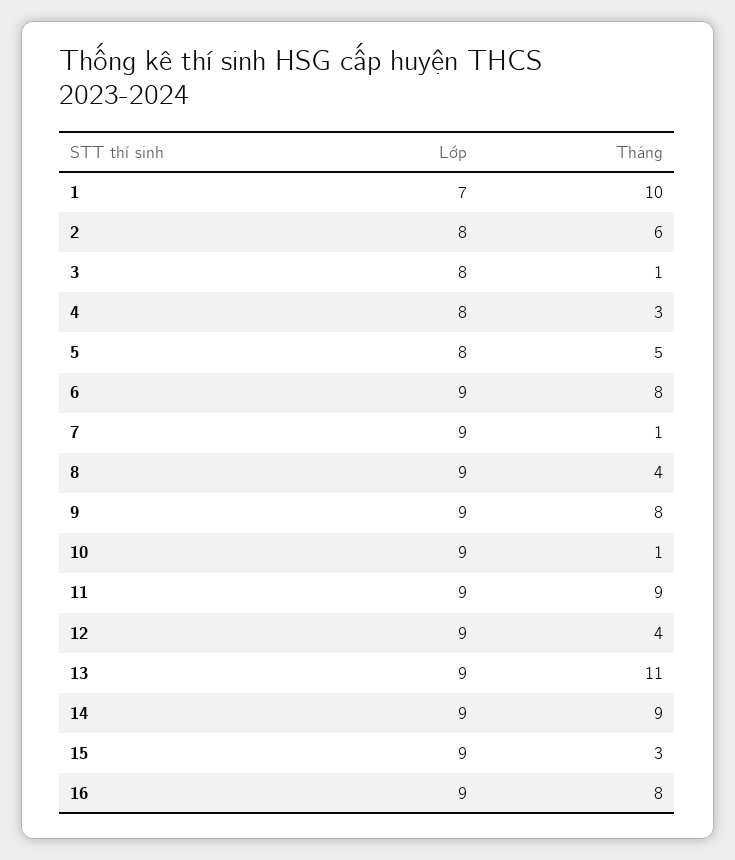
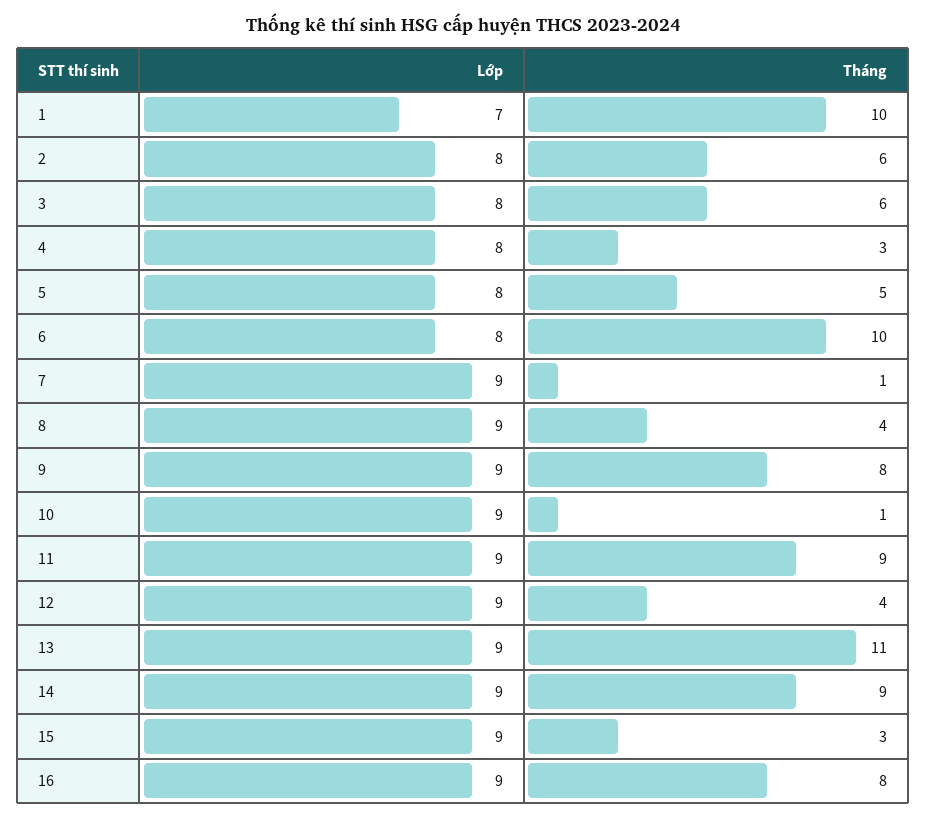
Tháng, 3: 1 -> 6
Lớp, 6: 9 -> 8
Tháng, 6: 8 -> 10

